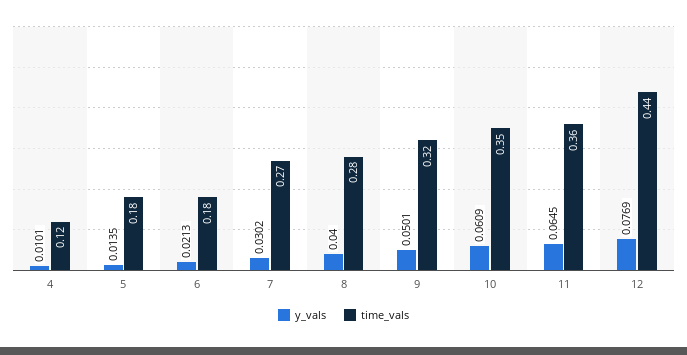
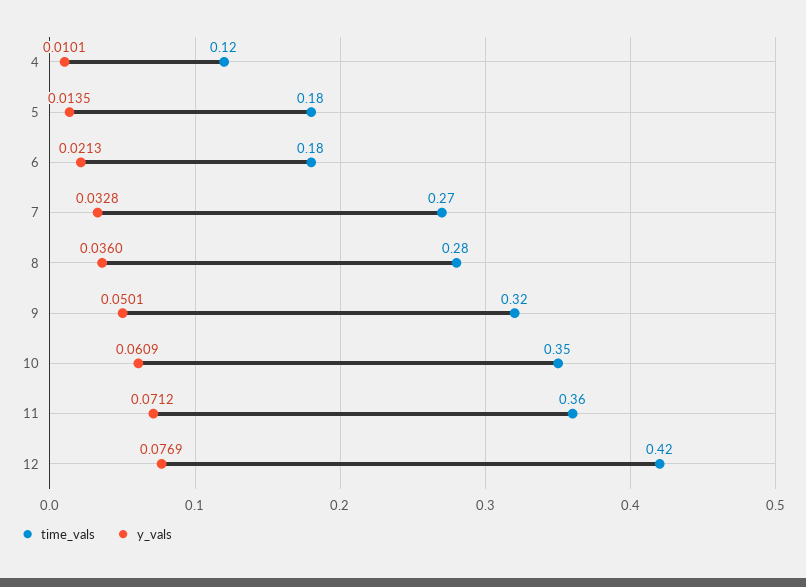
y_vals, 7: 0.0302 -> 0.0328
y_vals, 8: 0.04 -> 0.036
y_vals, 11: 0.0645 -> 0.0712
time_vals, 12: 0.44 -> 0.42

